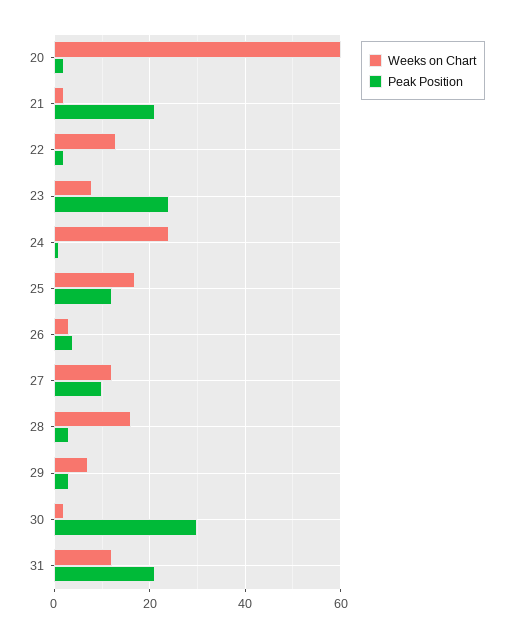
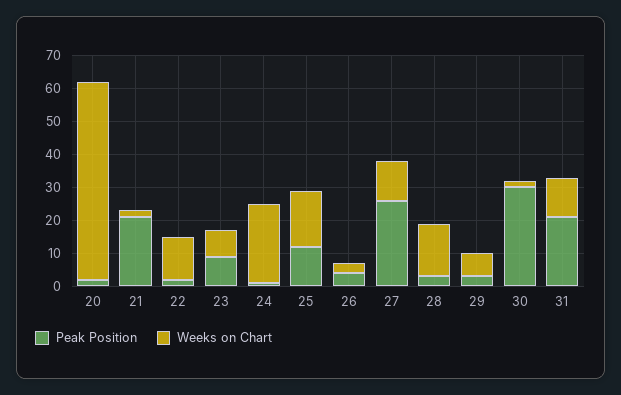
Peak Position, 23: 25 -> 10
Peak Position, 27: 10 -> 25

